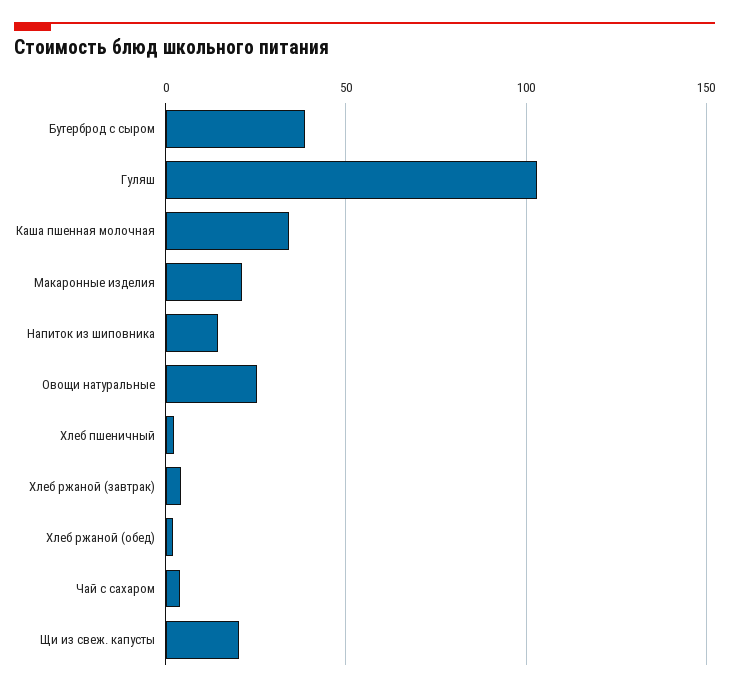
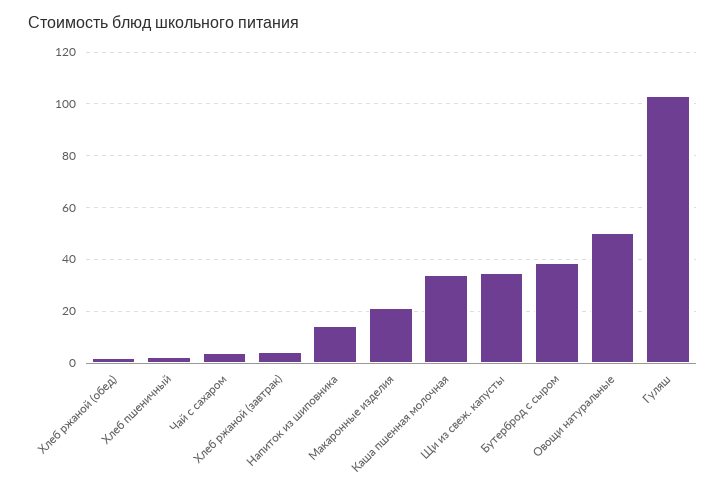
Овощи натуральные: 25 -> 50
Щи из свеж. капусты: 20 -> 35

